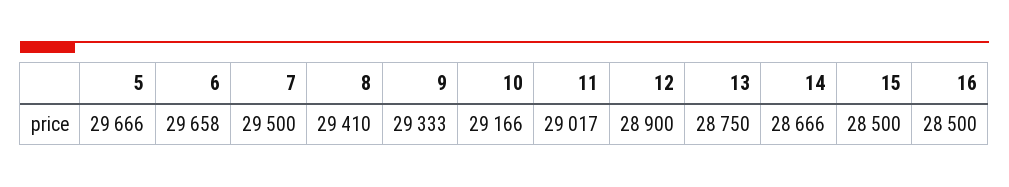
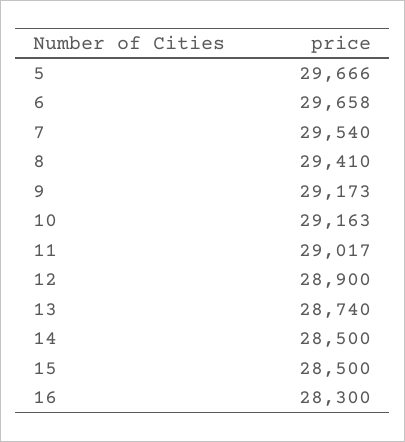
7: 29500 -> 29540
9: 29333 -> 29173
10: 29166 -> 29163
13: 28750 -> 28740
14: 28666 -> 28500
16: 28500 -> 28300

